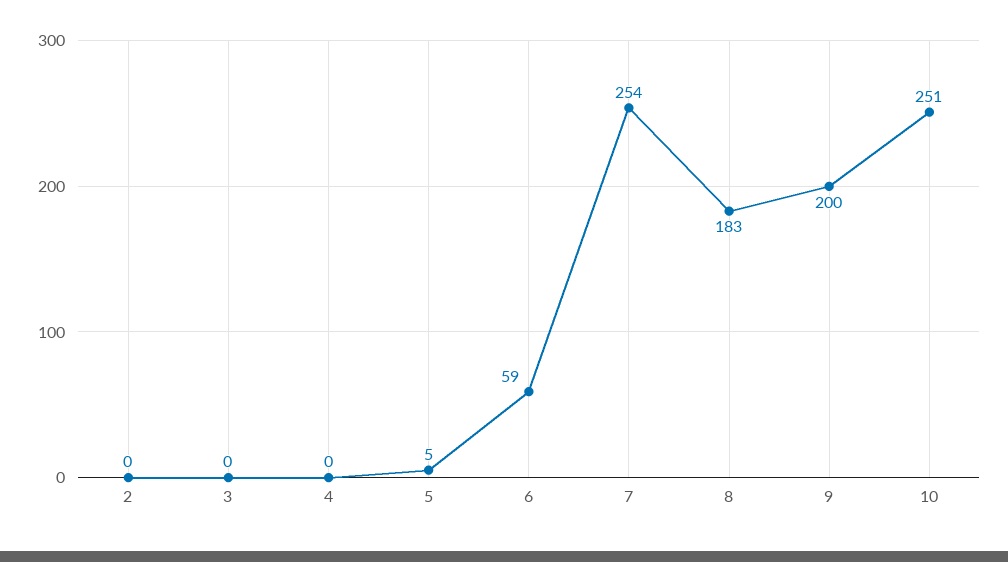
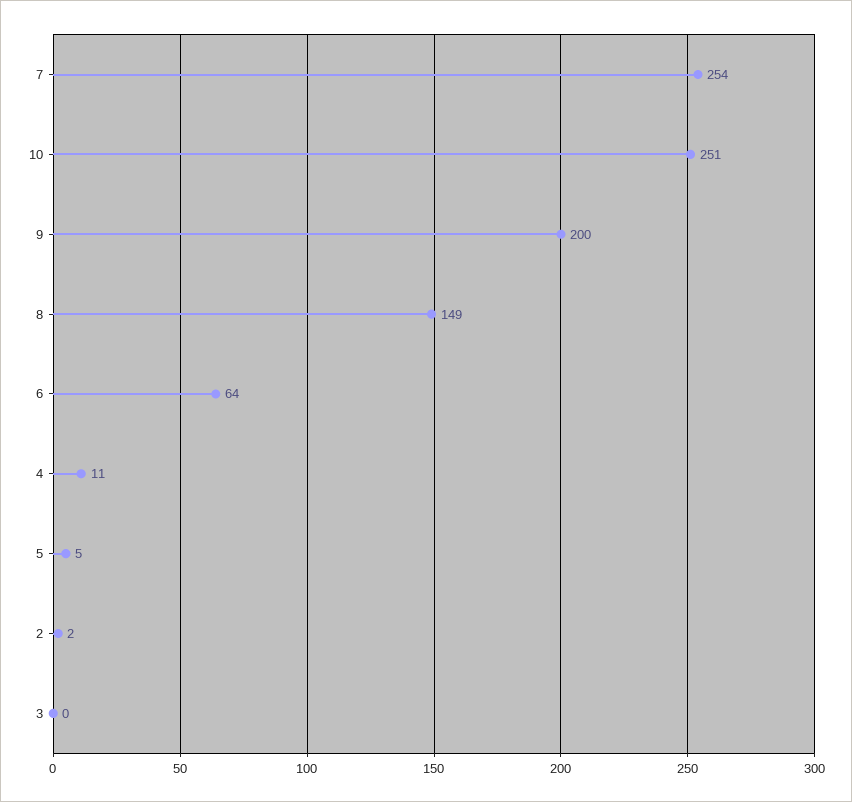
2: 0 -> 2
4: 0 -> 11
6: 59 -> 64
8: 183 -> 149

